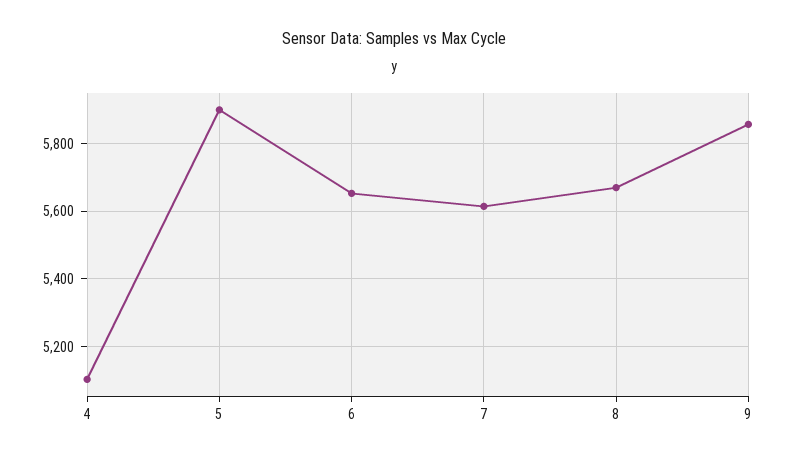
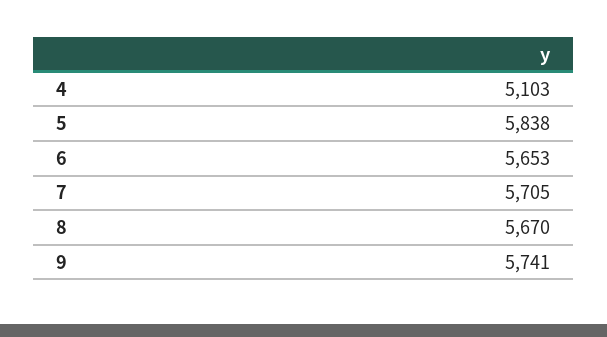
5: 5900 -> 5838
7: 5620 -> 5705
9: 5860 -> 5741

